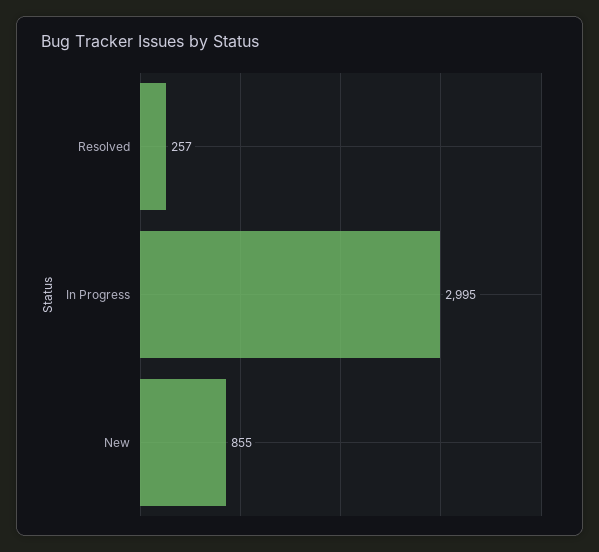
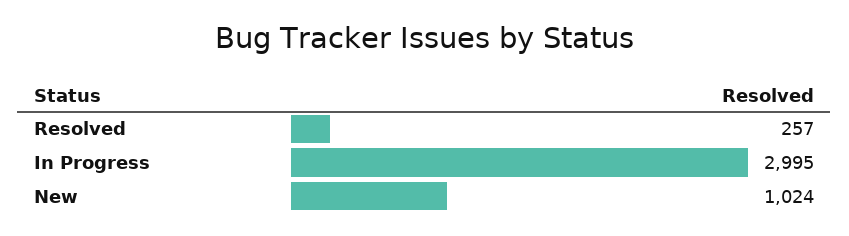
New: 855 -> 1024

